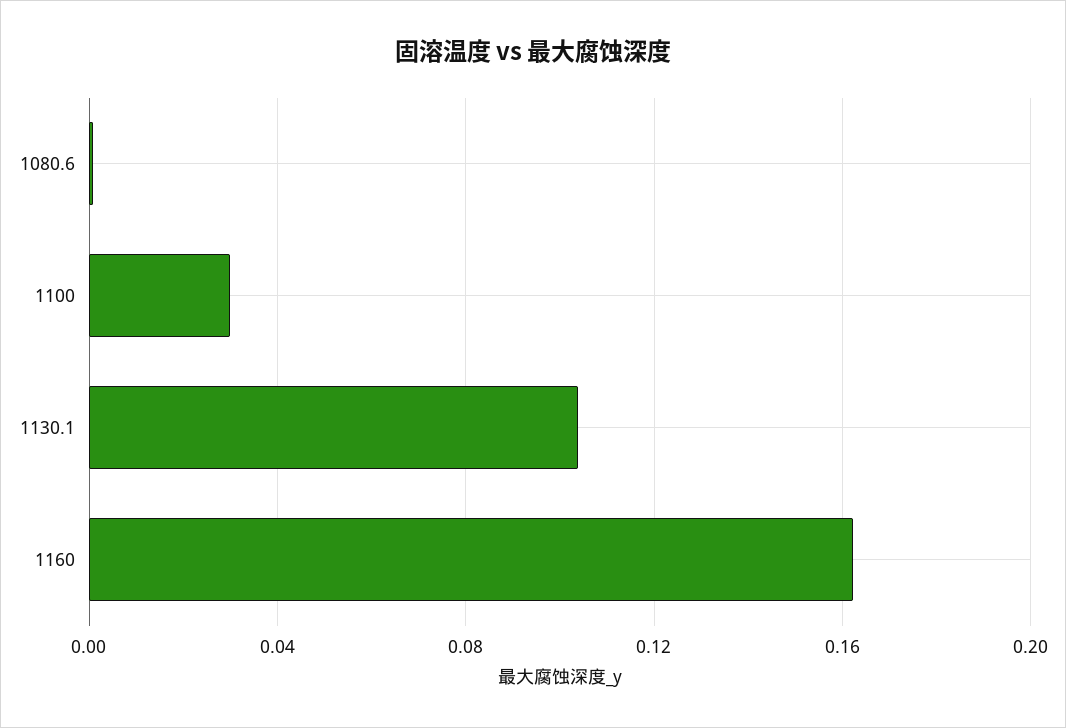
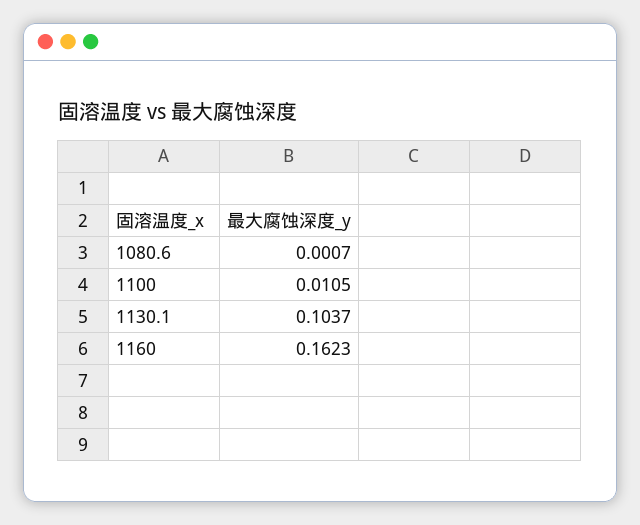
1100: 0.03 -> 0.0105

